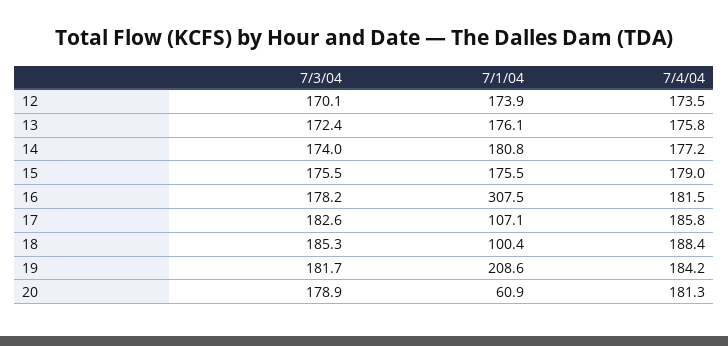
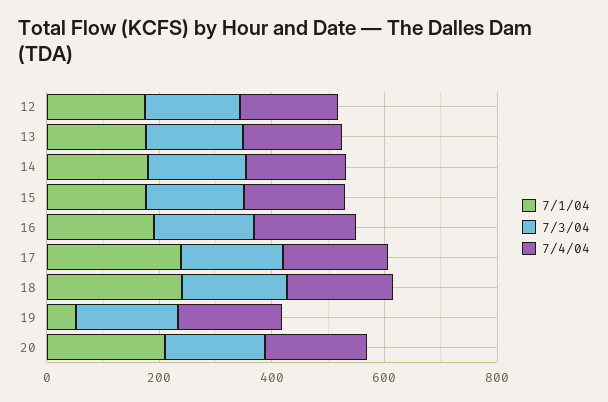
7/1/04, 16: 307.5 -> 200
7/1/04, 17: 107.1 -> 250
7/1/04, 18: 100.4 -> 250
7/1/04, 19: 208.6 -> 50
7/1/04, 20: 60.9 -> 200

